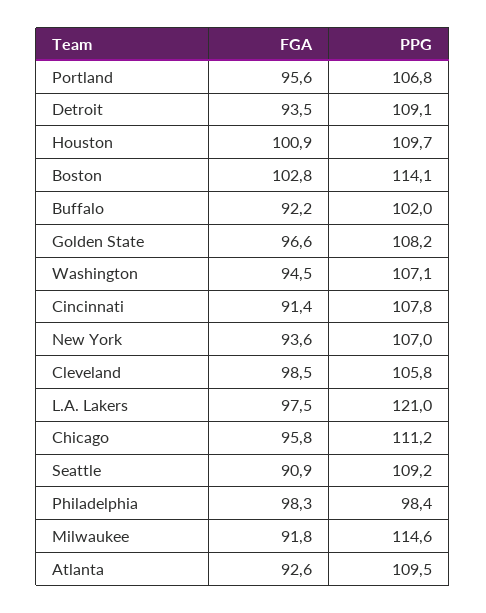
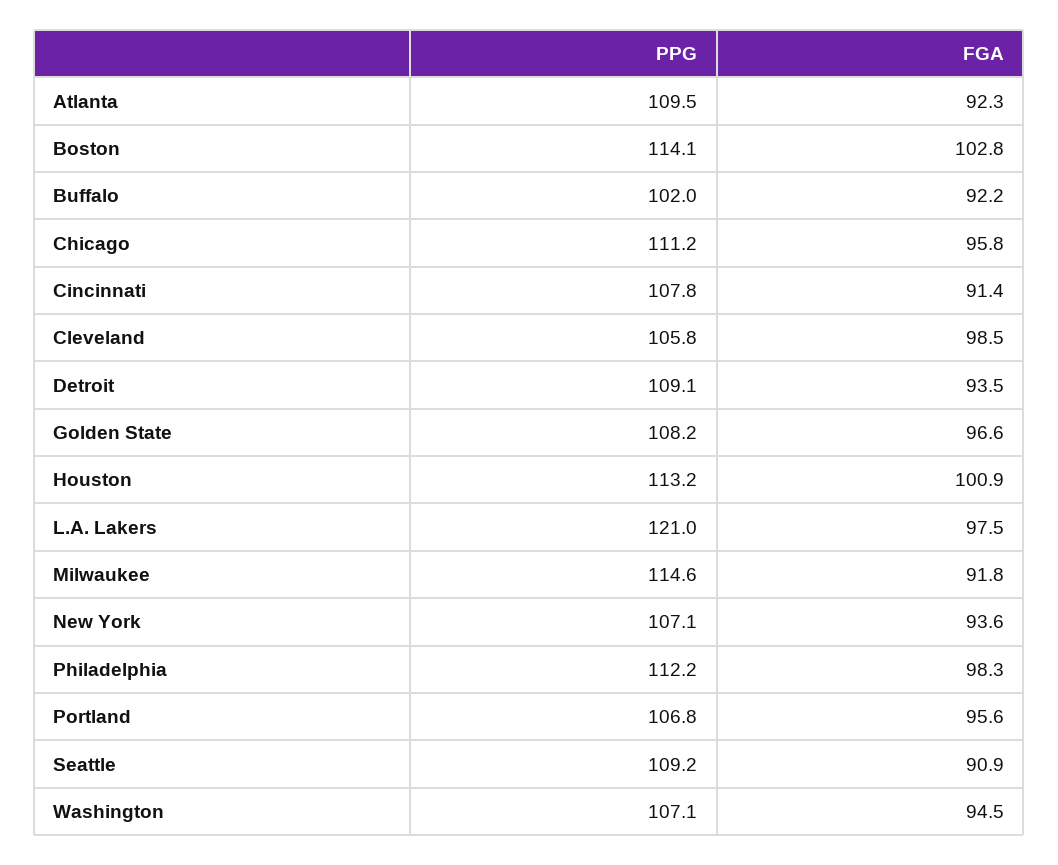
PPG, Houston: 109.7 -> 113.2
PPG, New York: 107 -> 107.1
PPG, Philadelphia: 98.4 -> 112.2
FGA, Atlanta: 92.6 -> 92.3

